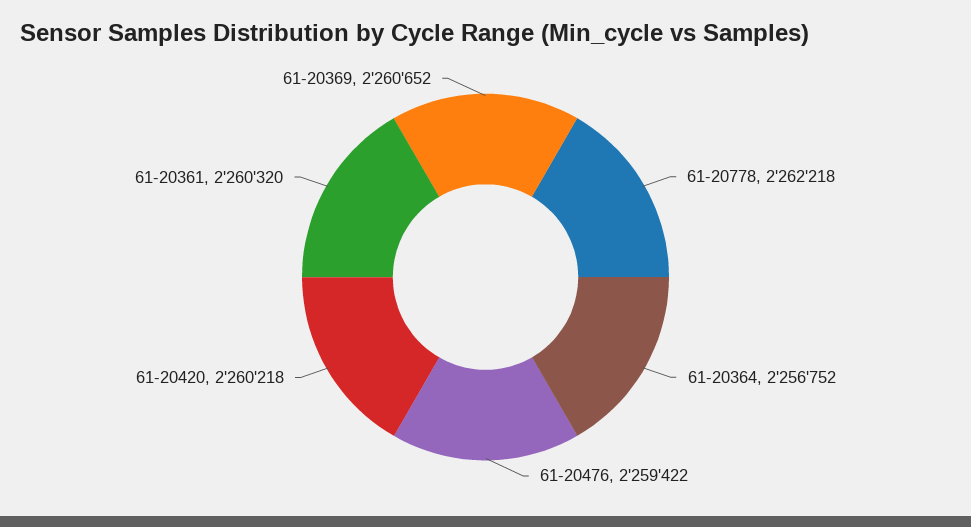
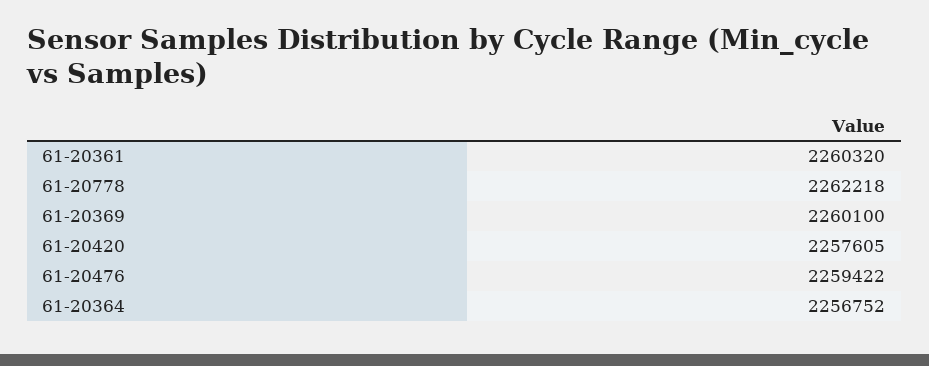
61-20420: 2260218 -> 2257605
61-20369: 2260652 -> 2260100

